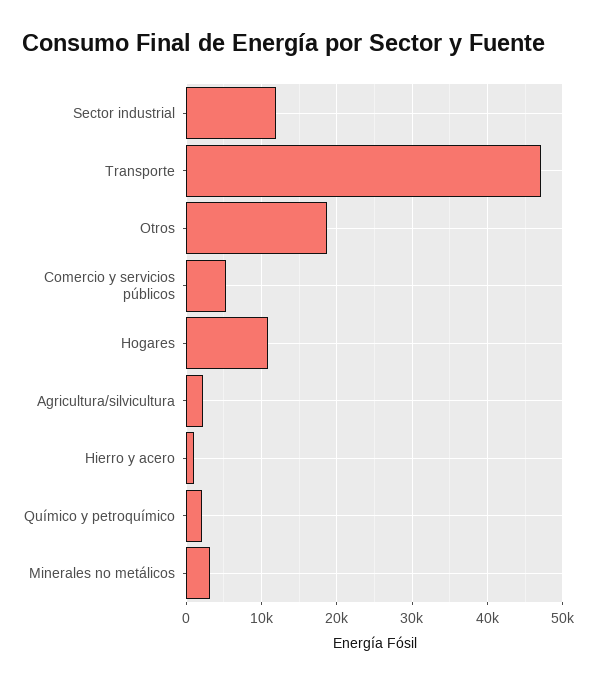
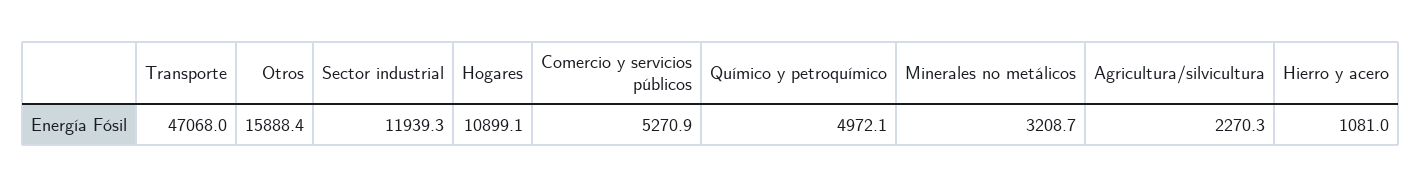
Otros: 19000 -> 15888.4
Químico y petroquímico: 2000 -> 4972.1

